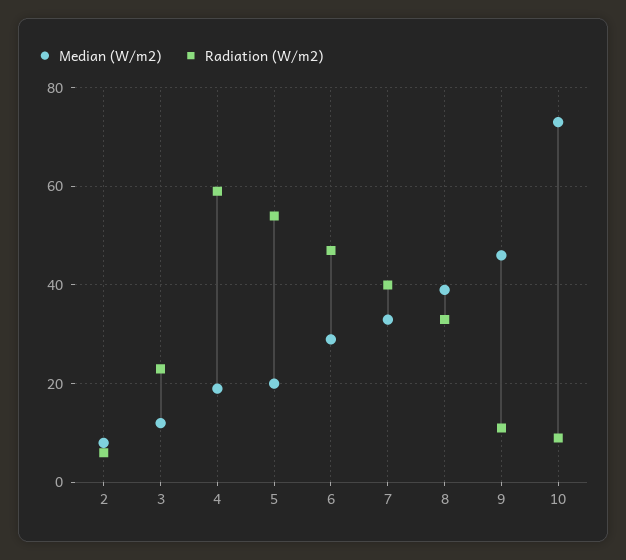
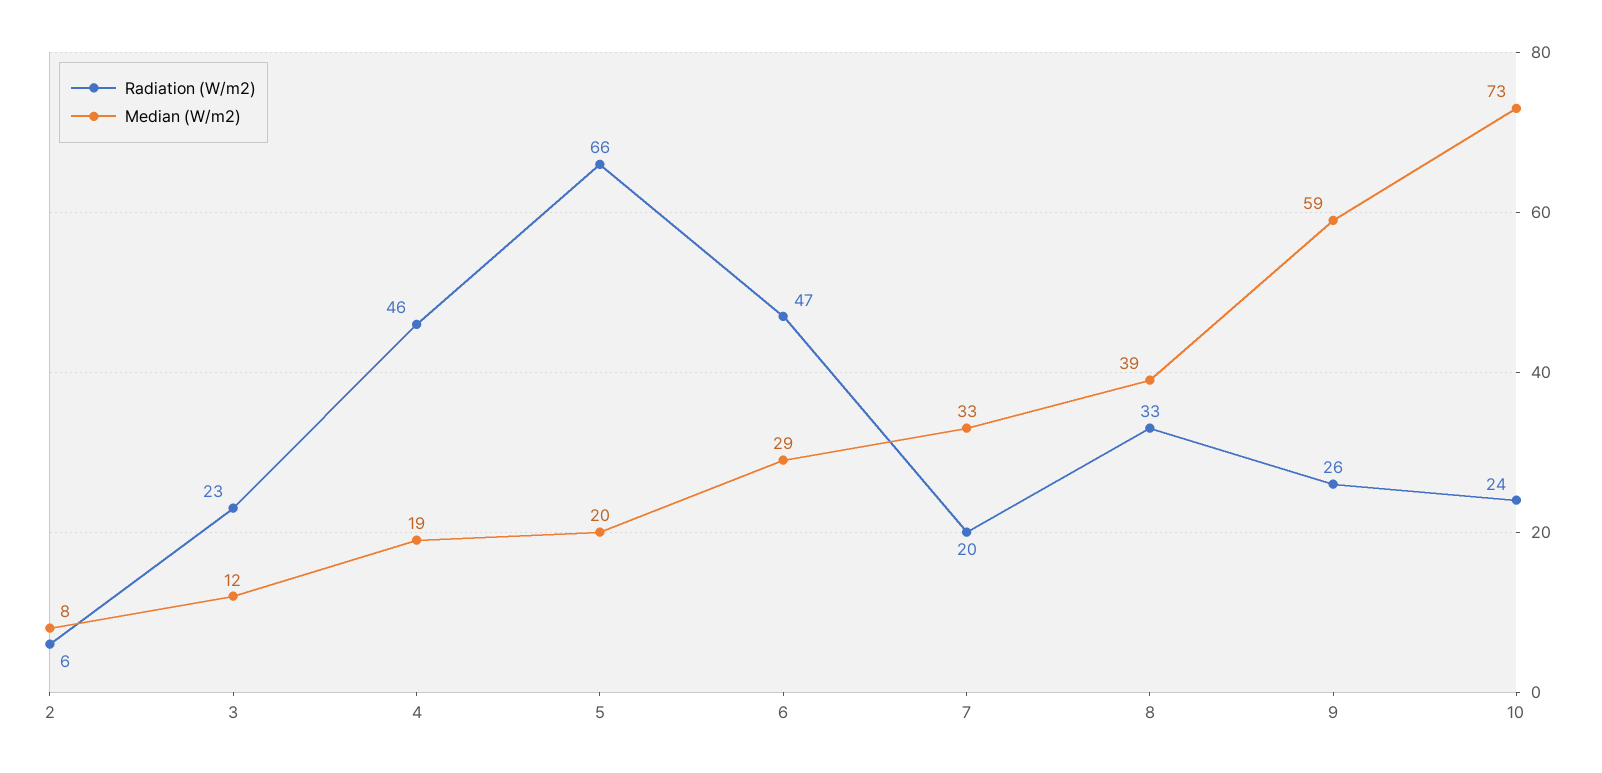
Radiation (W/m2), 4: 60 -> 46
Radiation (W/m2), 5: 55 -> 66
Radiation (W/m2), 7: 40 -> 20
Median (W/m2), 9: 45 -> 59
Radiation (W/m2), 9: 10 -> 26
Radiation (W/m2), 10: 10 -> 24

